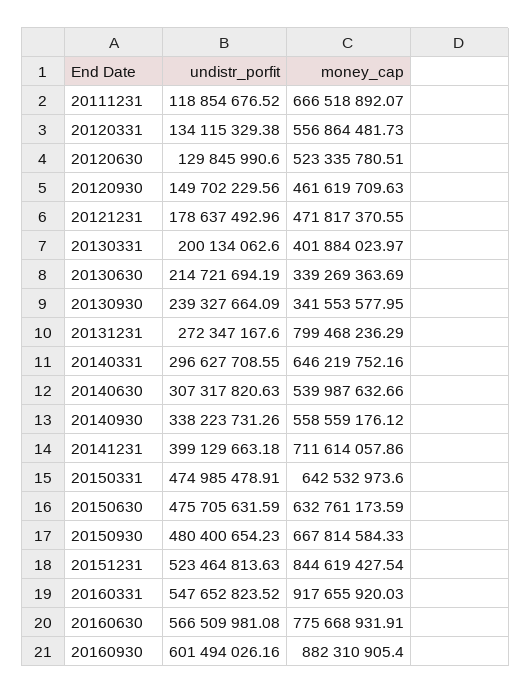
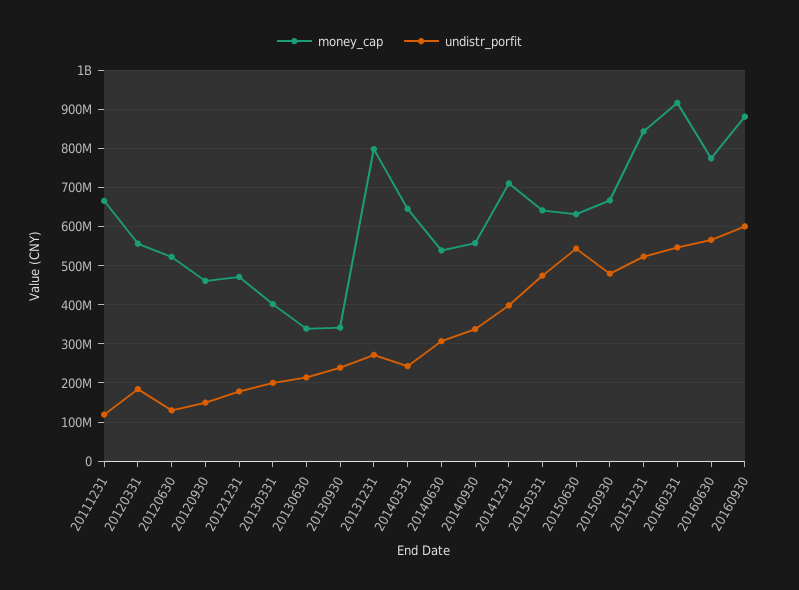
undistr_porfit, 20120331: 134115329.38 -> 180000000
undistr_porfit, 20140331: 296627708.55 -> 240000000
undistr_porfit, 20150630: 475705631.59 -> 540000000

